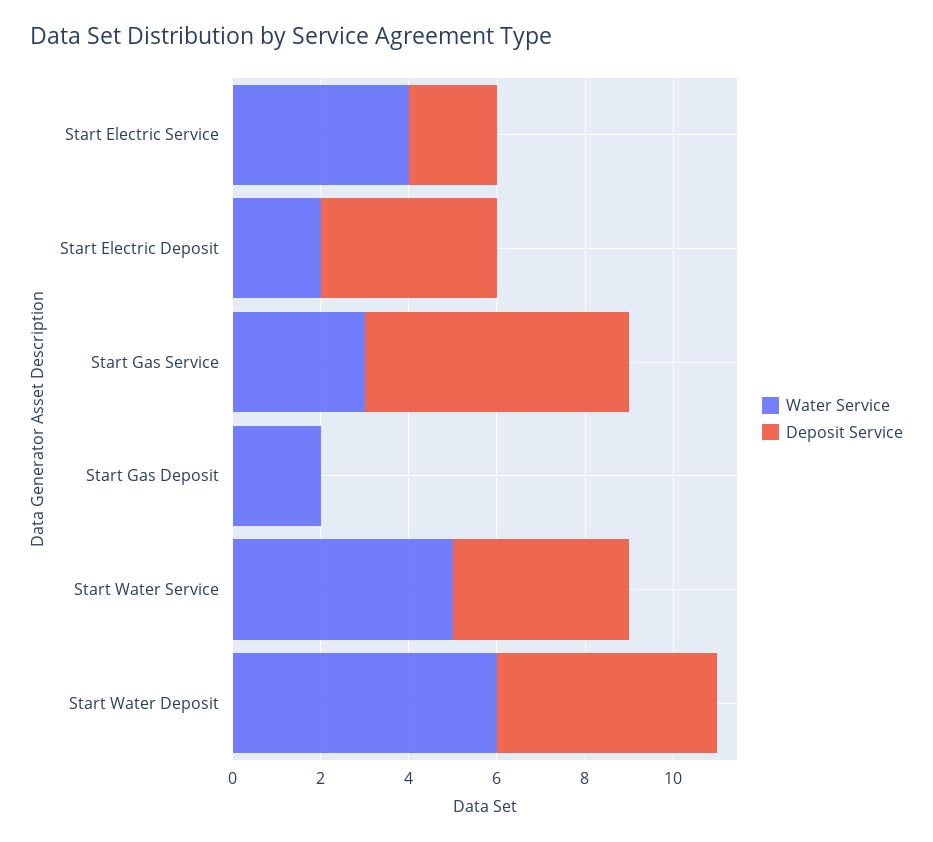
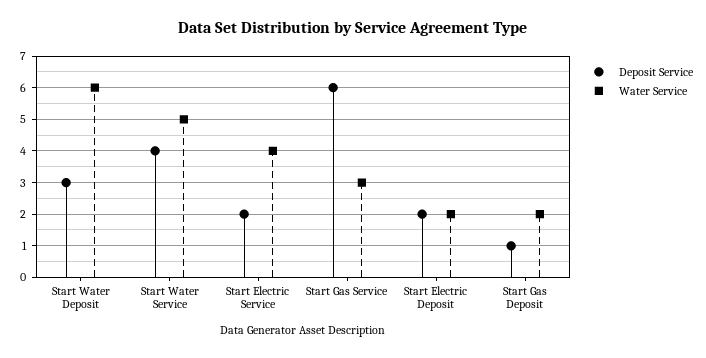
Deposit Service, Start Electric Deposit: 4 -> 2
Deposit Service, Start Gas Deposit: 0 -> 1
Deposit Service, Start Water Deposit: 5 -> 3

